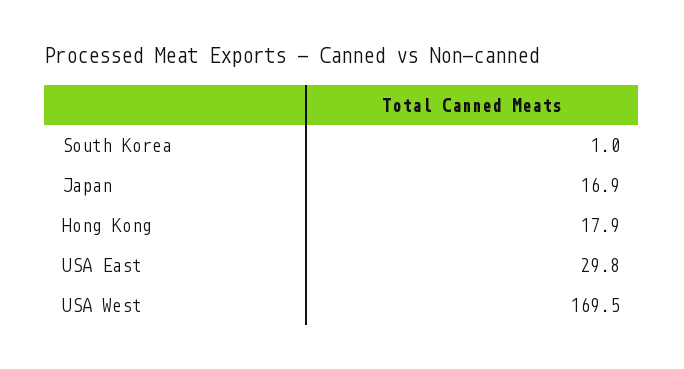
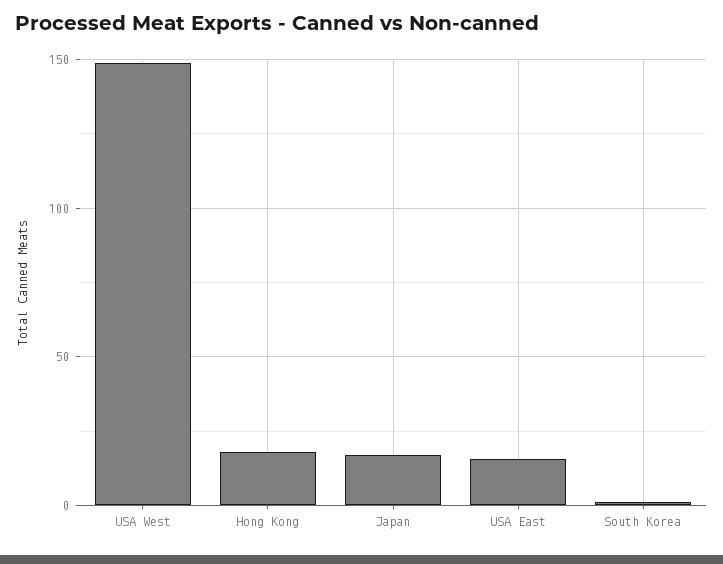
USA East: 29.8 -> 15
USA West: 169.5 -> 150

